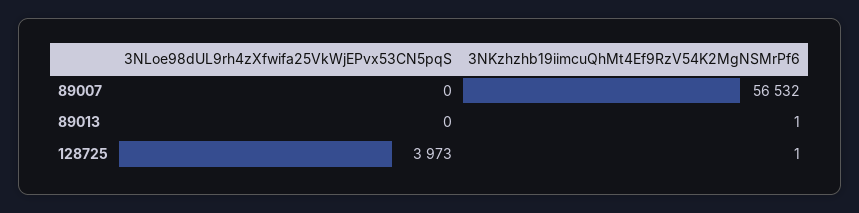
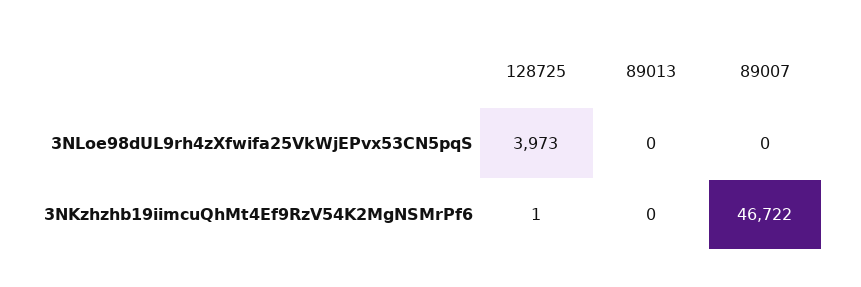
3NKzhzhb19iimcuQhMt4Ef9RzV54K2MgNSMrPf6, 89007: 56532 -> 46722
3NKzhzhb19iimcuQhMt4Ef9RzV54K2MgNSMrPf6, 89013: 1 -> 0

